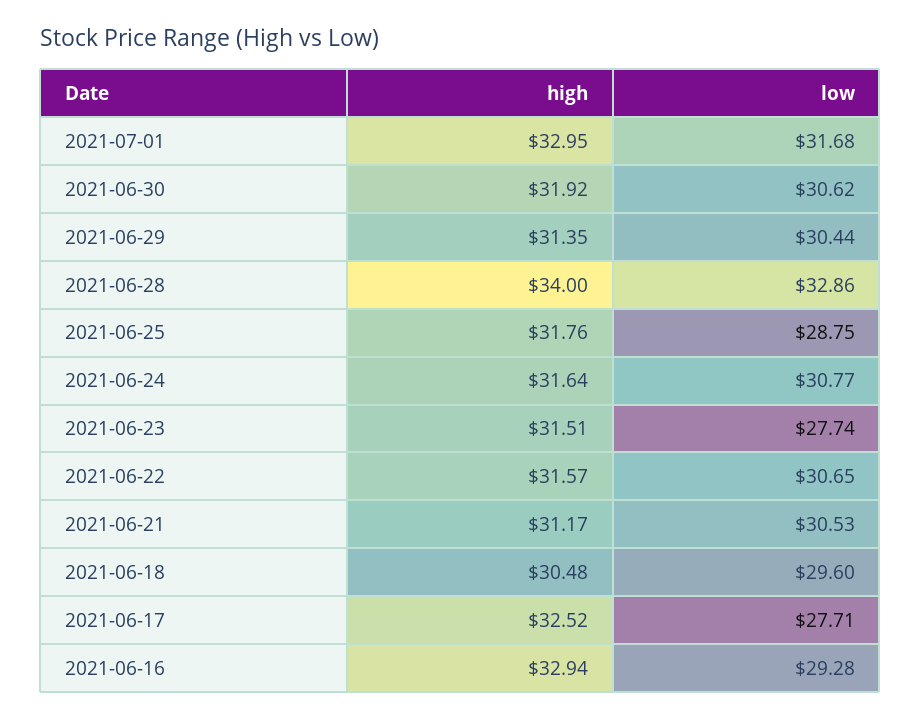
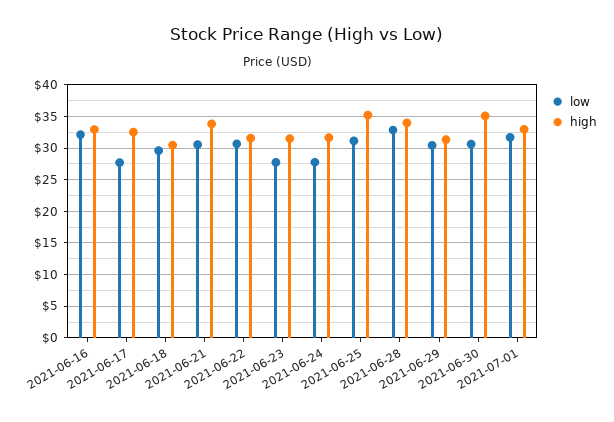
high, 2021-06-30: 31.92 -> 35
high, 2021-06-25: 31.76 -> 35
low, 2021-06-25: 28.75 -> 31
low, 2021-06-24: 30.77 -> 28
high, 2021-06-21: 31.17 -> 34
low, 2021-06-16: 29.28 -> 32

